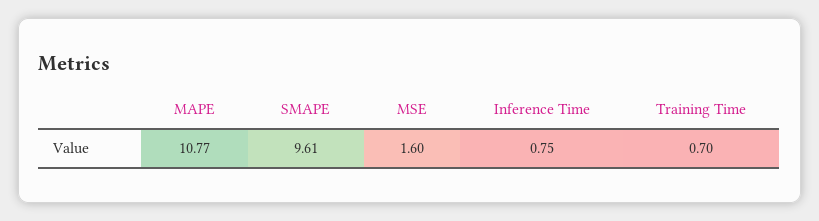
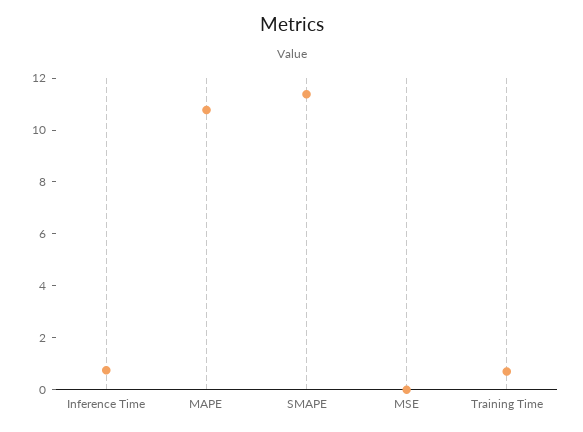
SMAPE: 9.61 -> 11.5
MSE: 1.6 -> 0

